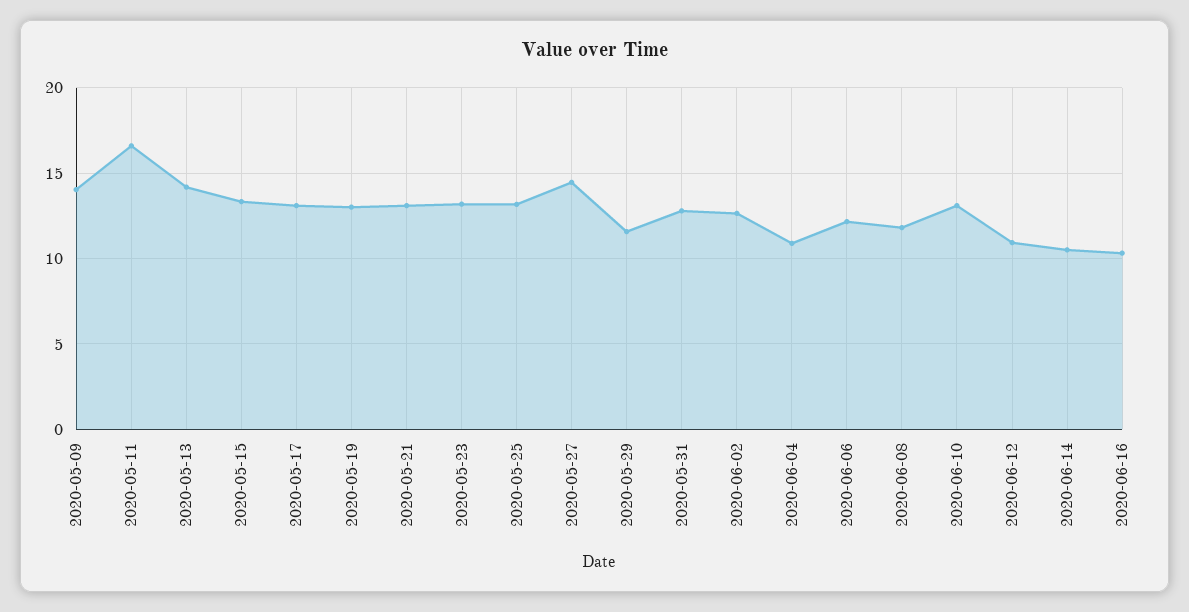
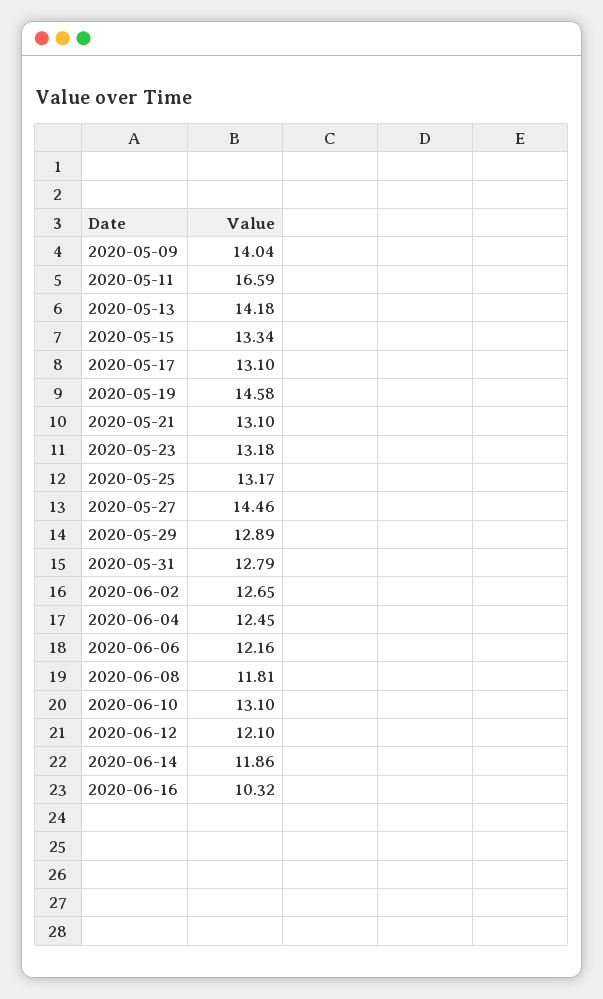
2020-05-19: 13 -> 14.58
2020-05-29: 11.5 -> 12.89
2020-06-04: 11 -> 12.45
2020-06-12: 11 -> 12.1
2020-06-14: 10.5 -> 11.86

